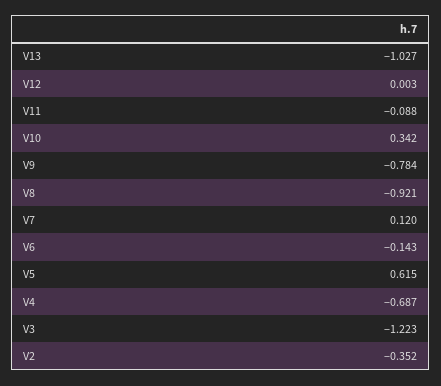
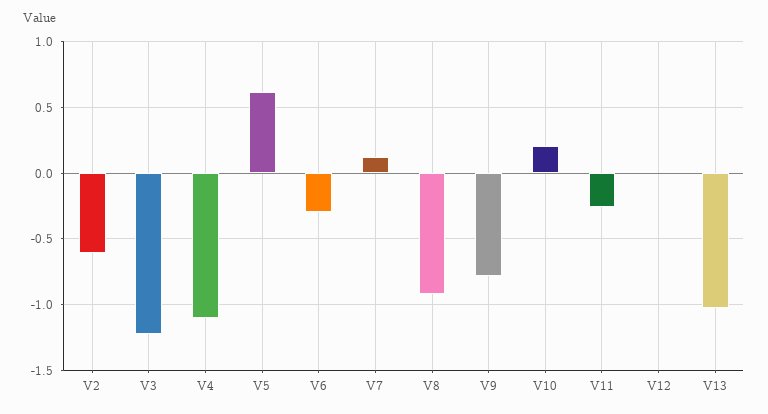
V11: -0.088 -> -0.25
V10: 0.342 -> 0.2
V6: -0.143 -> -0.3
V4: -0.687 -> -1.1
V2: -0.352 -> -0.6

